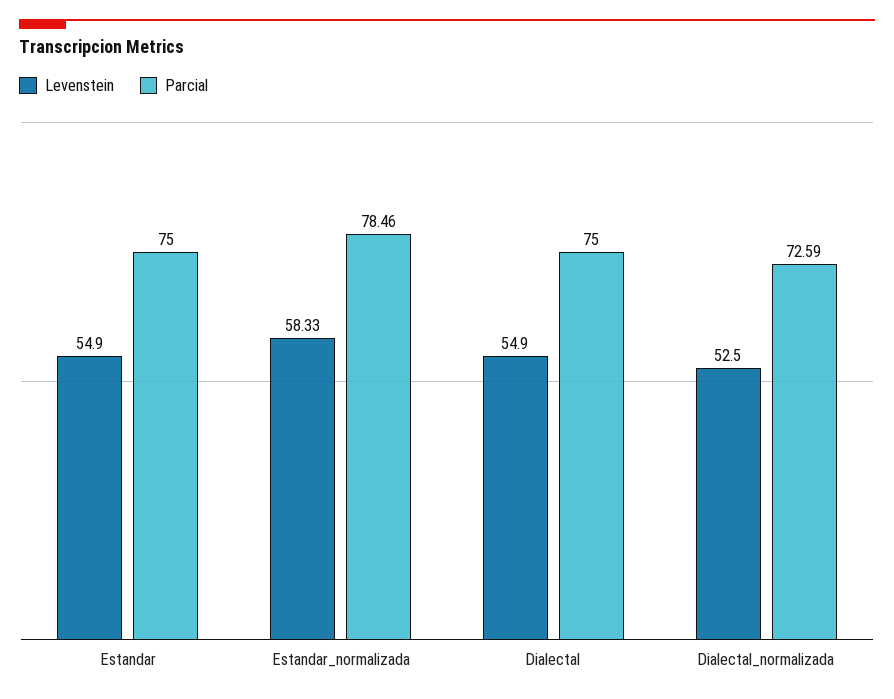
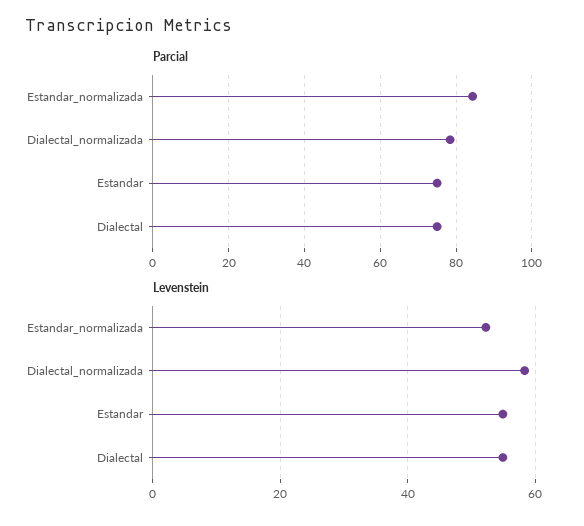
Levenstein, Estandar_normalizada: 58.33 -> 52
Parcial, Estandar_normalizada: 78.46 -> 84
Levenstein, Dialectal_normalizada: 52.5 -> 58
Parcial, Dialectal_normalizada: 72.59 -> 78

